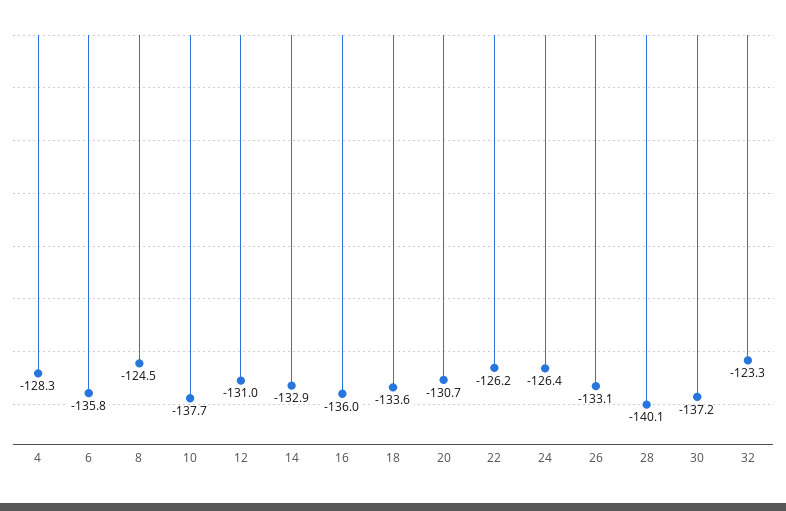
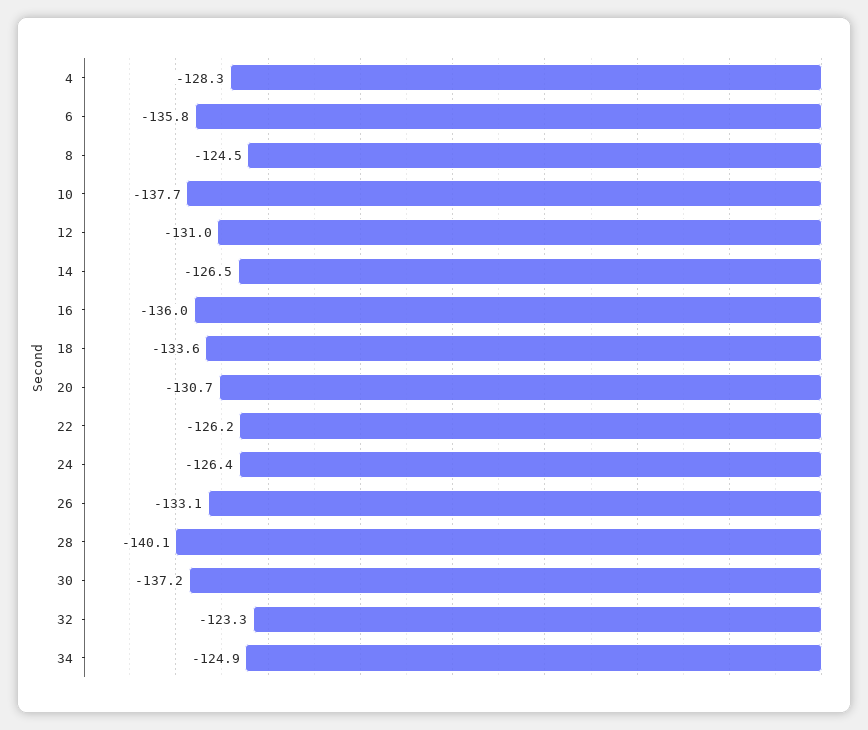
14: -132.9 -> -126.5
34: none -> -124.9

